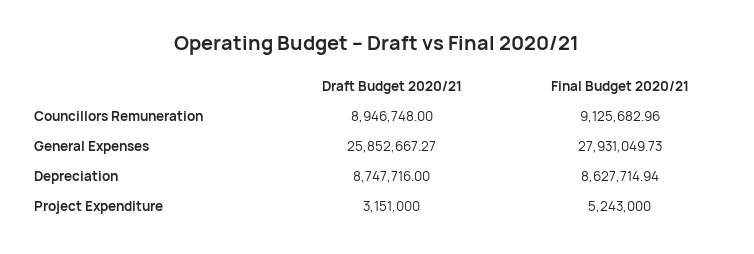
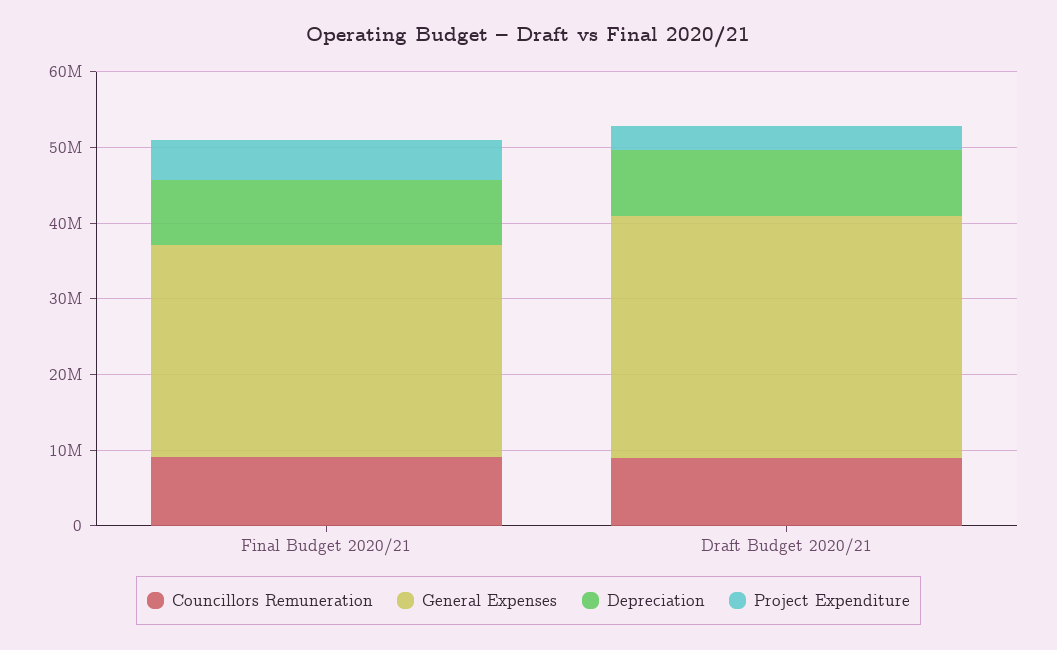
General Expenses, Draft Budget 2020/21: 25852667.27 -> 32000000

